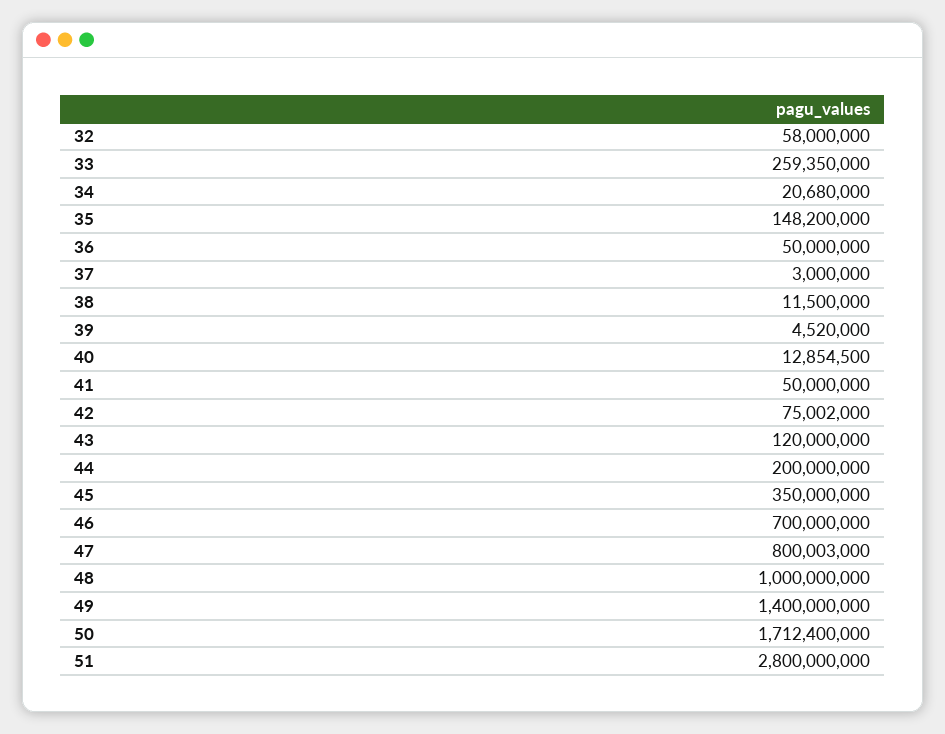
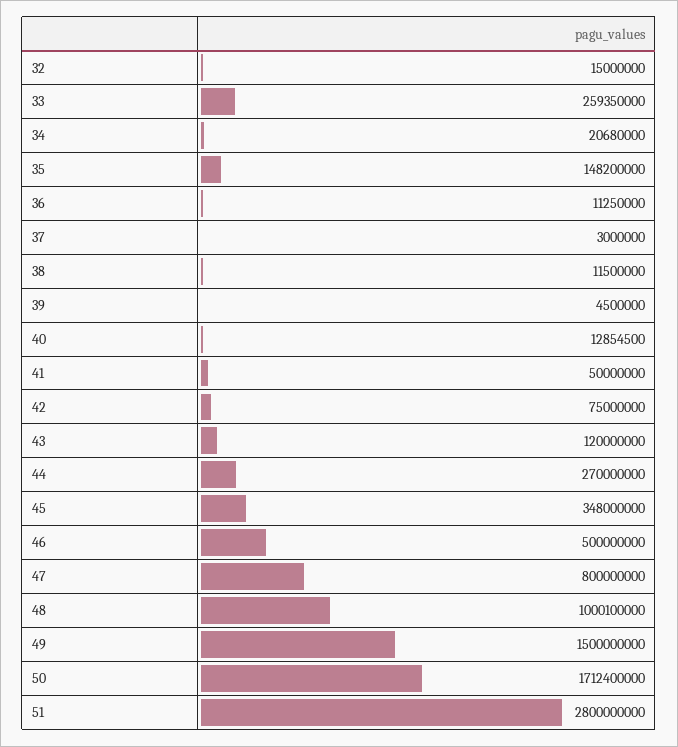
32: 58000000 -> 15000000
36: 50000000 -> 11250000
39: 4520000 -> 4500000
42: 75002000 -> 75000000
44: 200000000 -> 270000000
45: 350000000 -> 348000000
46: 700000000 -> 500000000
47: 800003000 -> 800000000
48: 1000000000 -> 1000100000
49: 1400000000 -> 1500000000

